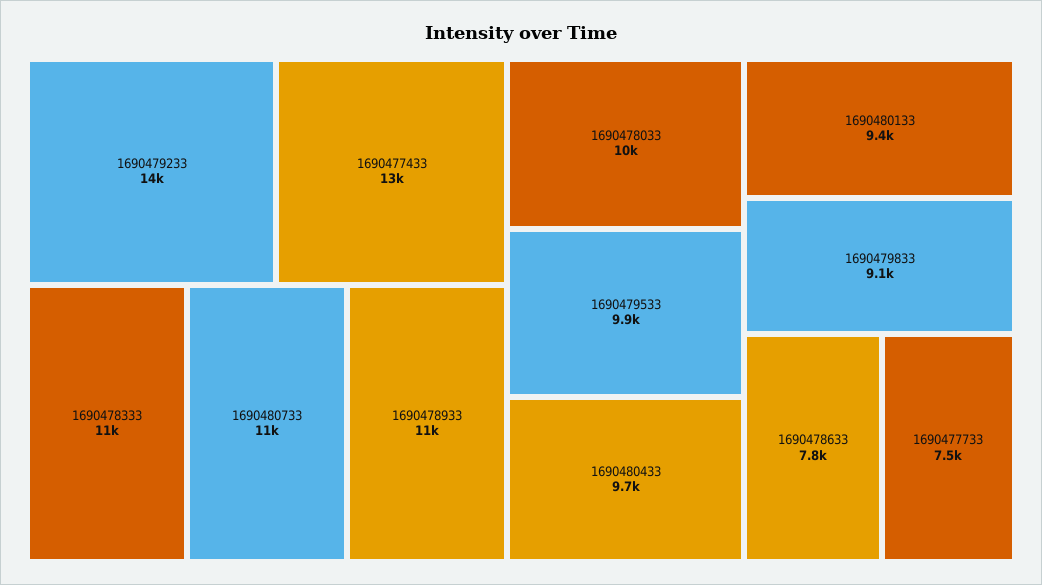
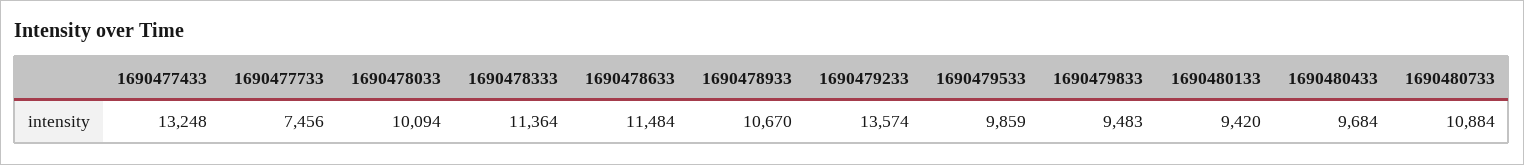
1690479833: 9100 -> 9483
1690478633: 7800 -> 11484

